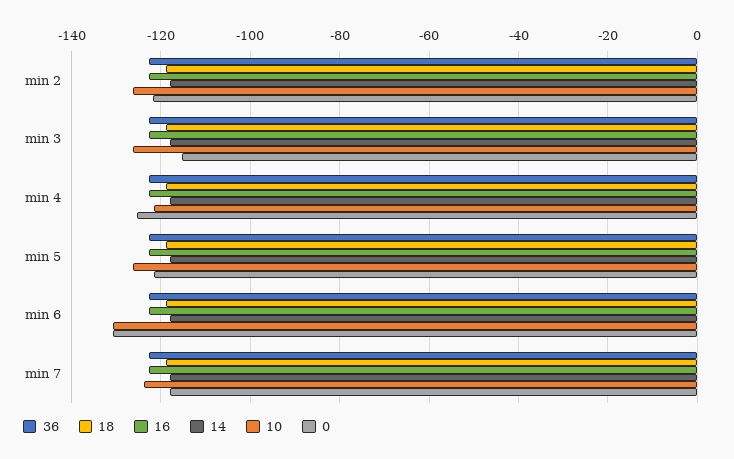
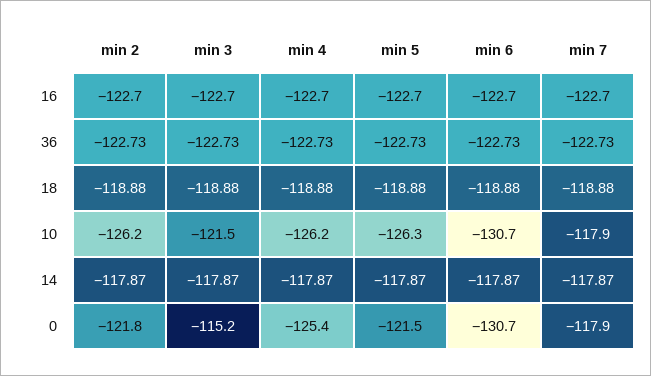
10, min 3: -126 -> -121.5
10, min 4: -122 -> -126.2
10, min 7: -124 -> -117.9

